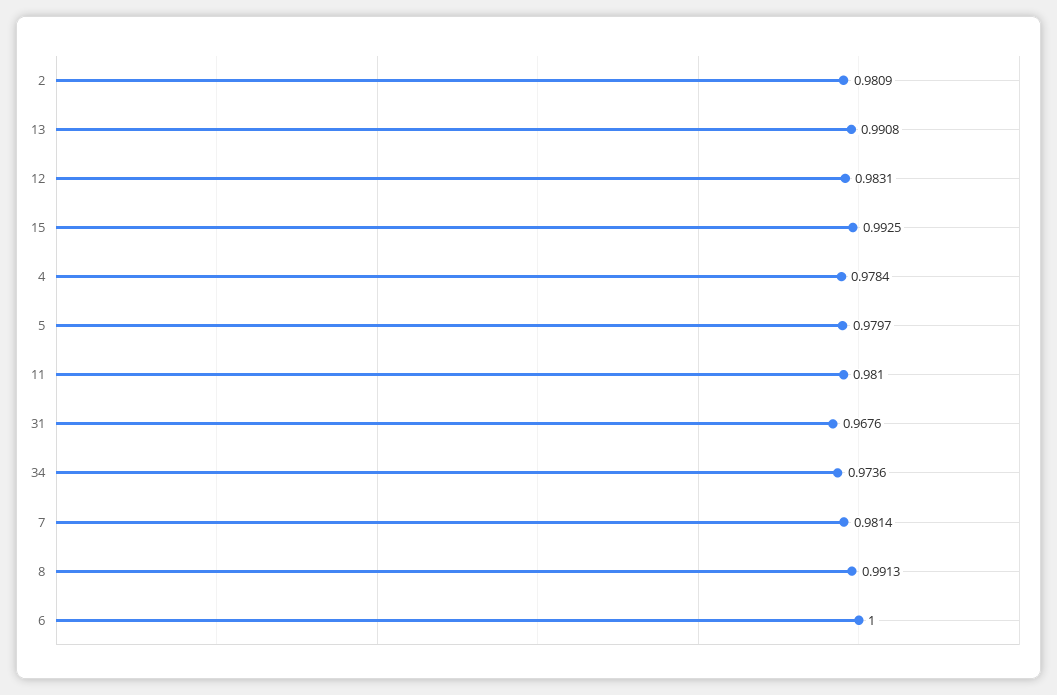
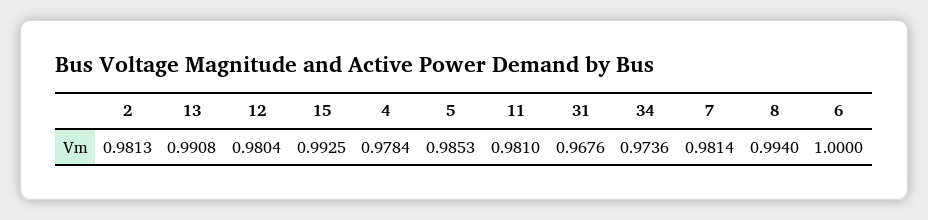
2: 0.9809 -> 0.9813
12: 0.9831 -> 0.9804
5: 0.9797 -> 0.9853
8: 0.9913 -> 0.994

